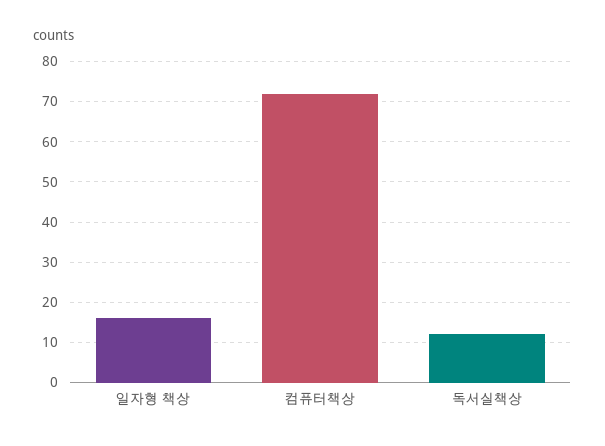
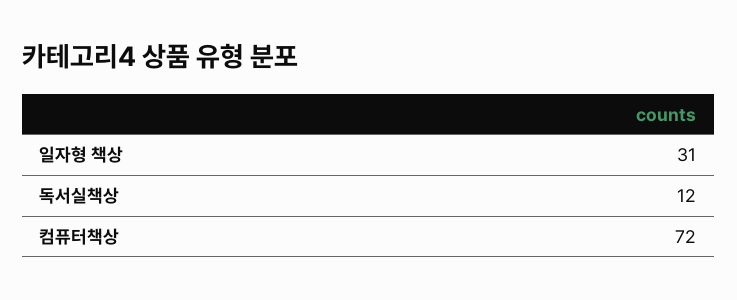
일자형 책상: 15 -> 31

